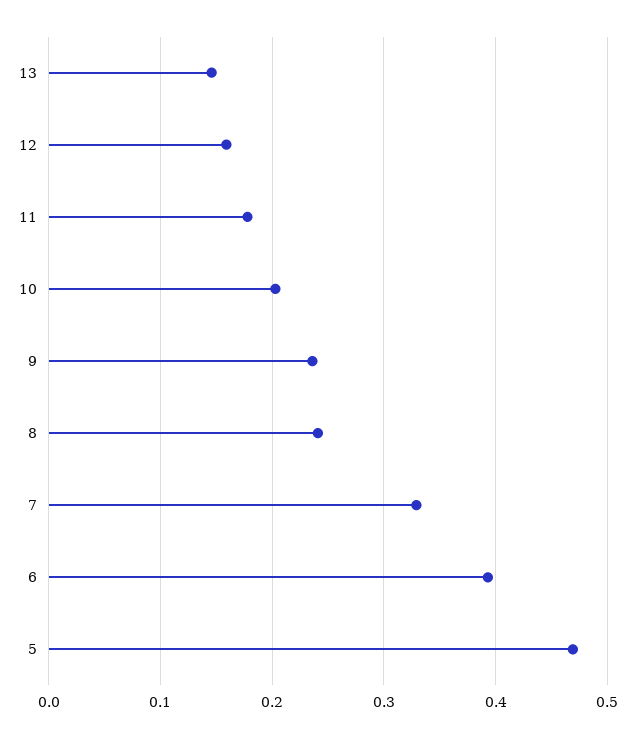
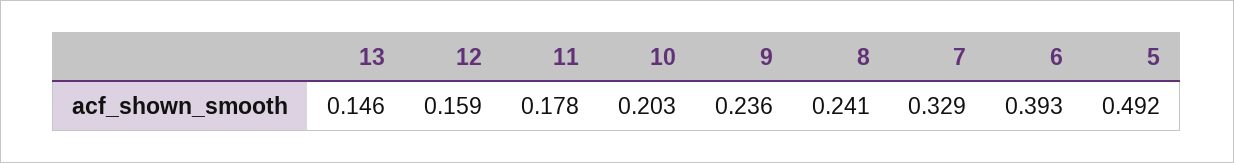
5: 0.47 -> 0.492

